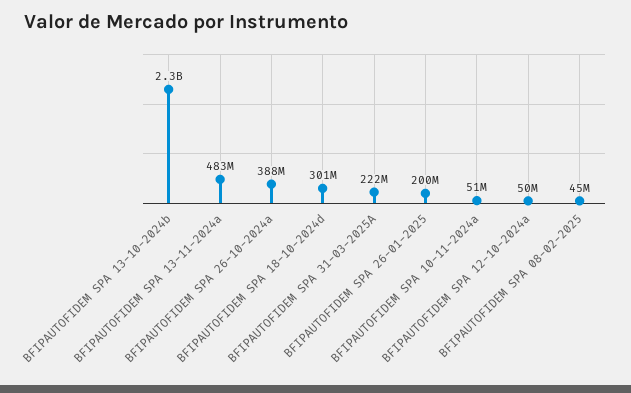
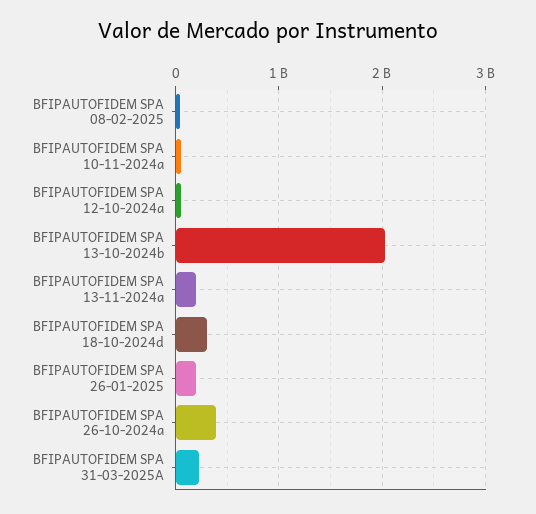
BFIPAUTOFIDEM SPA 13-10-2024b: 2300000000 -> 2000000000
BFIPAUTOFIDEM SPA 13-11-2024a: 483000000 -> 200000000

